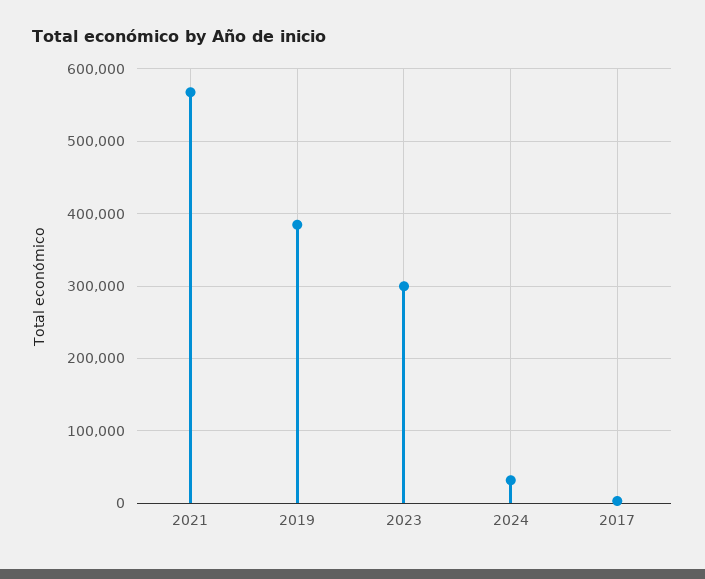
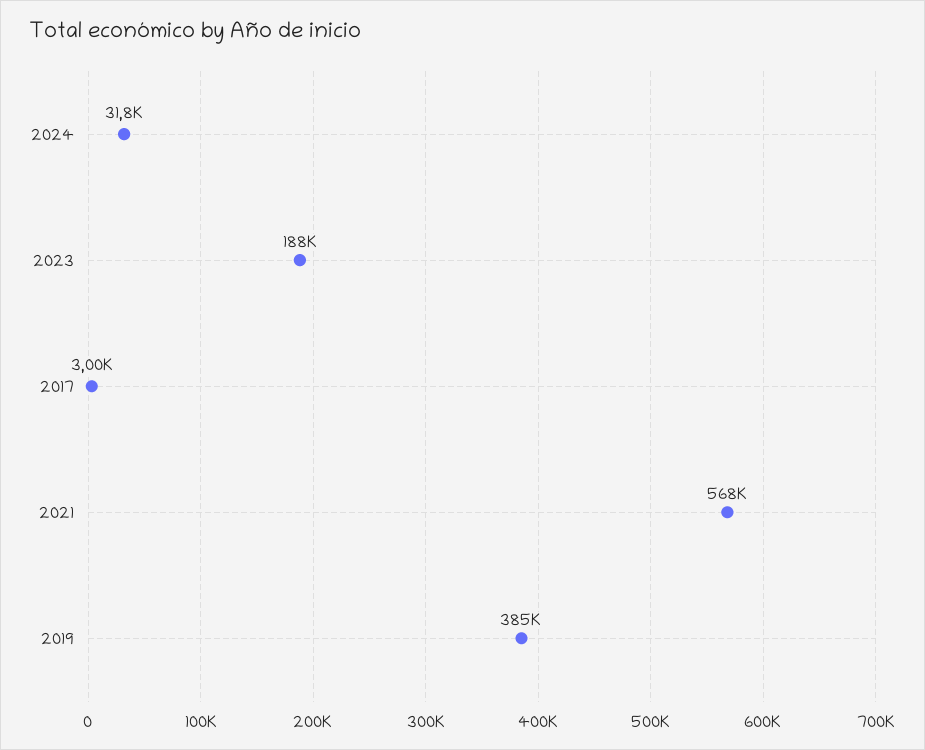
2023: 300000 -> 188000

